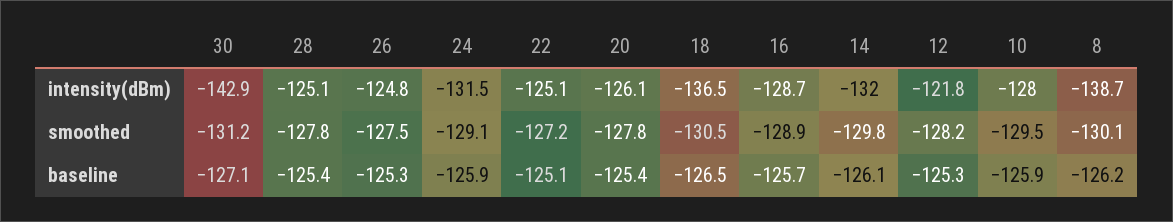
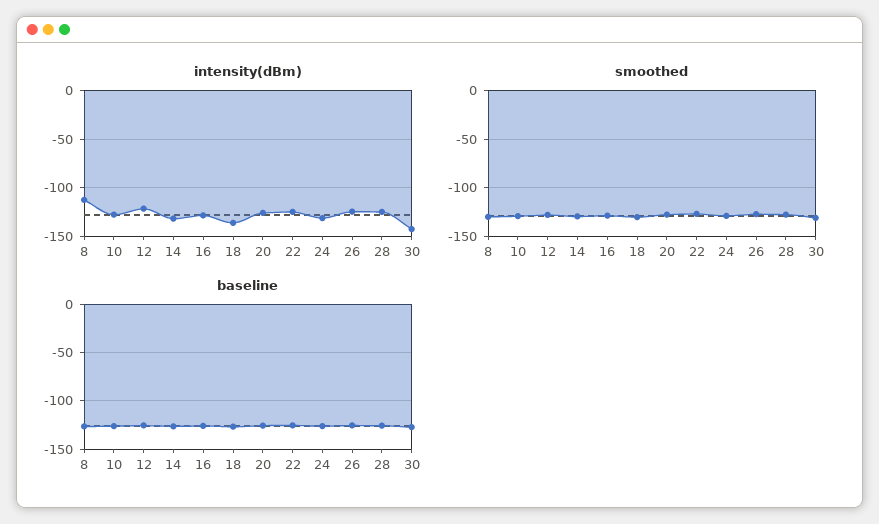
intensity(dBm), 8: -138.7 -> -110

